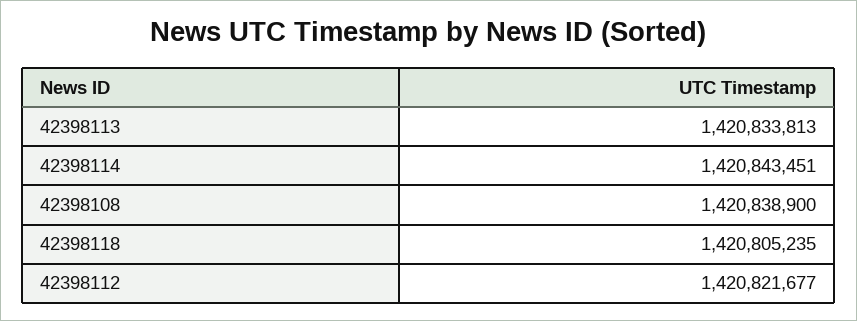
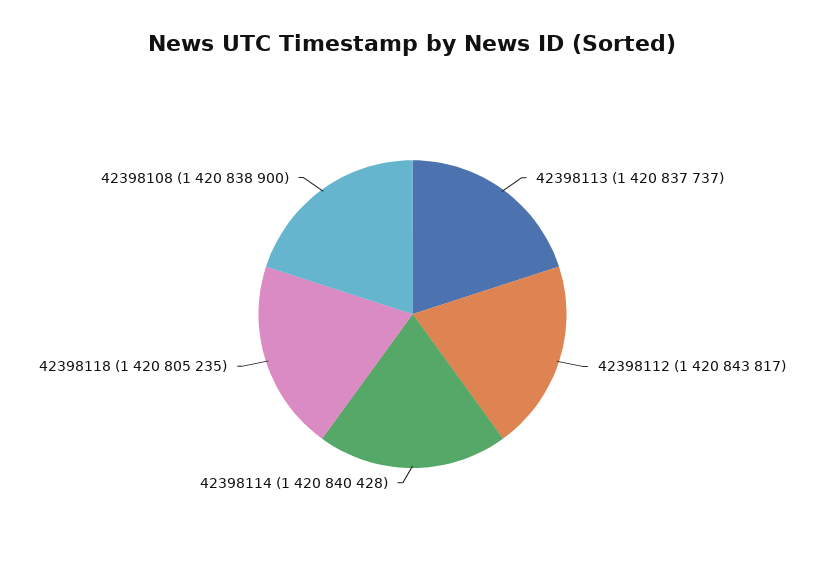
42398113: 1420833813 -> 1420837737
42398114: 1420843451 -> 1420840428
42398112: 1420821677 -> 1420843817

